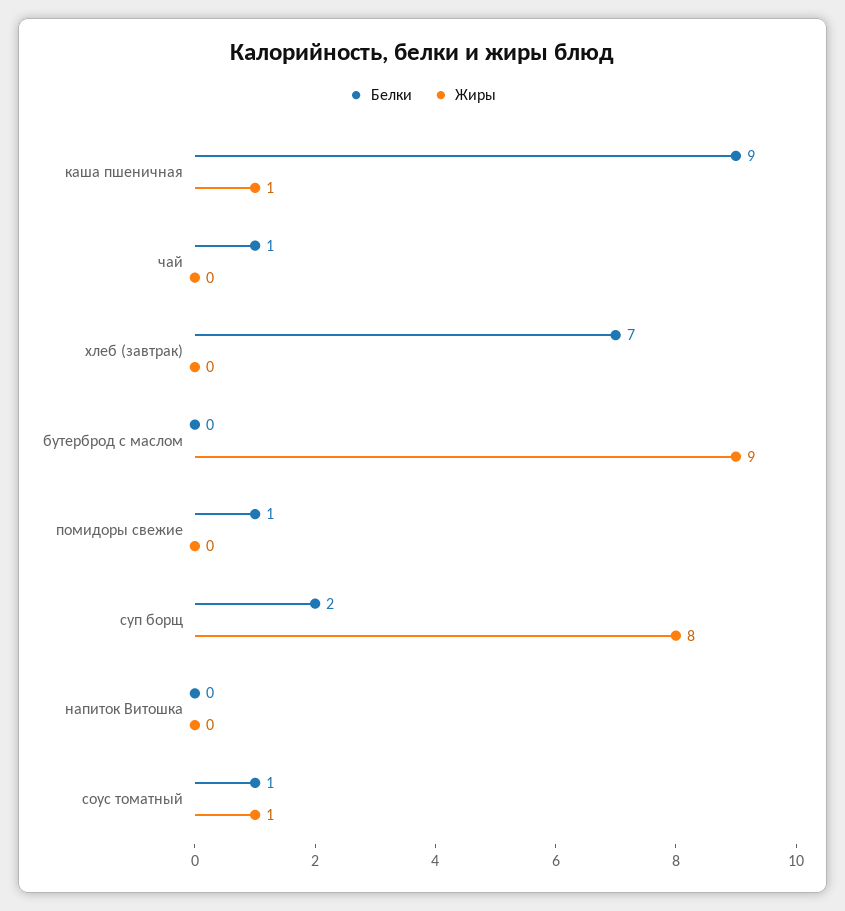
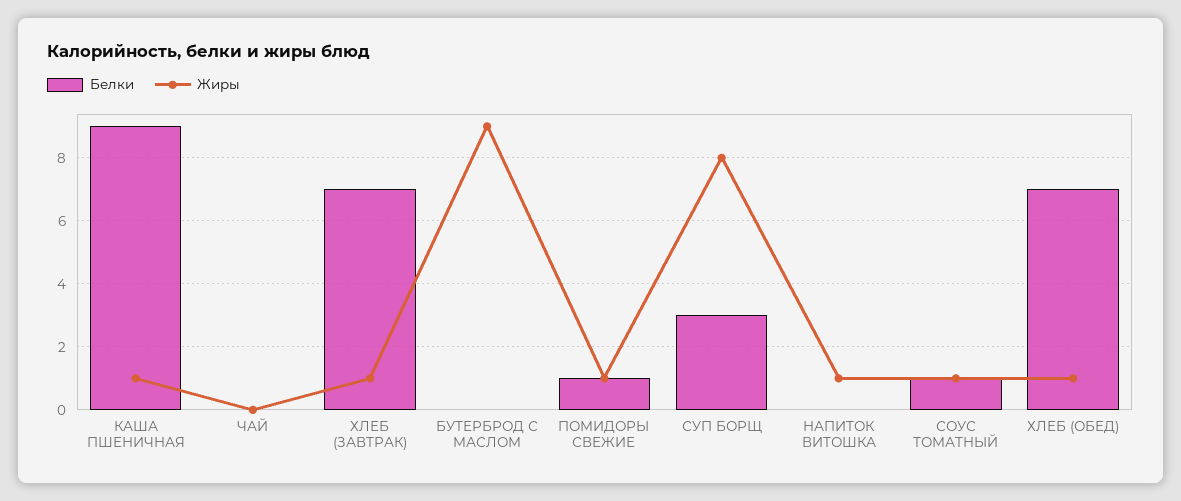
Белки, чай: 1 -> 0
Жиры, хлеб (завтрак): 0 -> 1
Жиры, помидоры свежие: 0 -> 1
Белки, суп борщ: 2 -> 3
Жиры, напиток Витошка: 0 -> 1
Белки, ХЛЕБ (ОБЕД): none -> 7
Жиры, ХЛЕБ (ОБЕД): none -> 1

